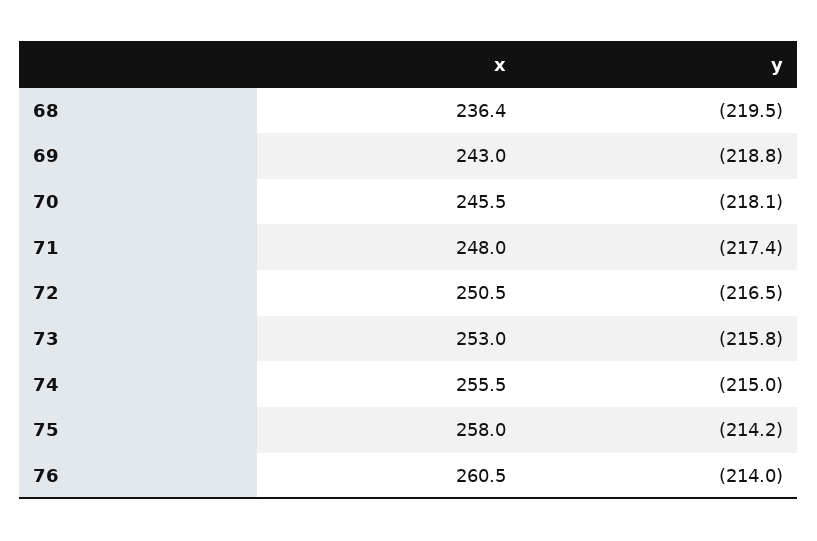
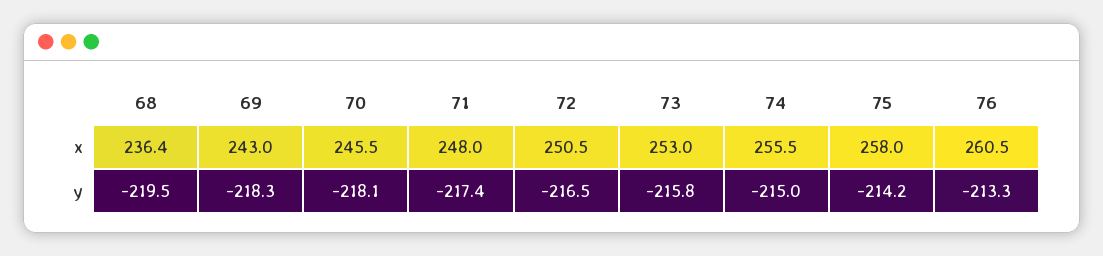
y, 69: -218.8 -> -218.3
y, 76: -214 -> -213.3

